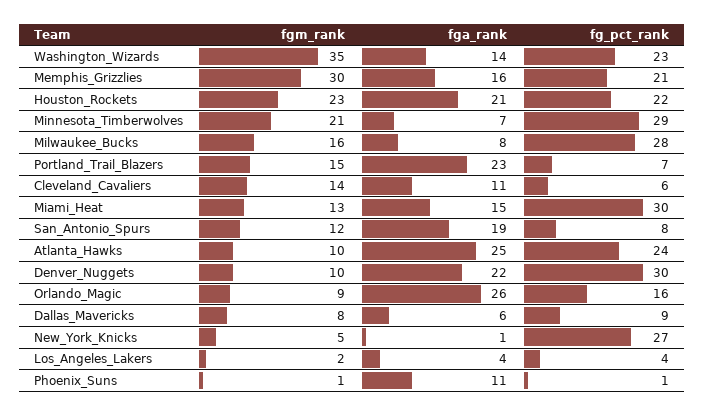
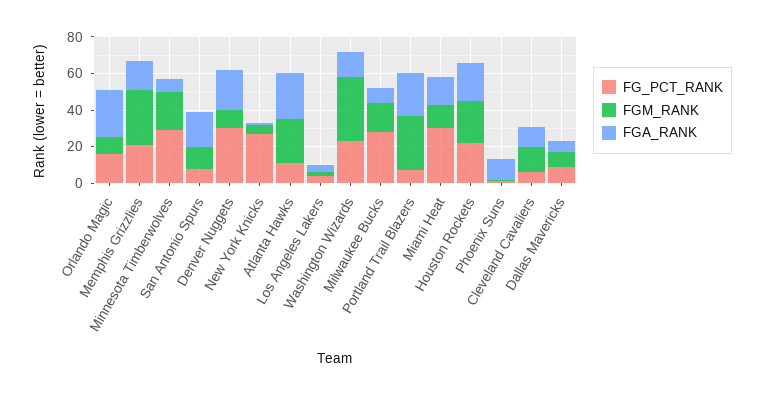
fgm_rank, Portland_Trail_Blazers: 15 -> 30
fgm_rank, Atlanta_Hawks: 10 -> 25
fg_pct_rank, Atlanta_Hawks: 24 -> 10

